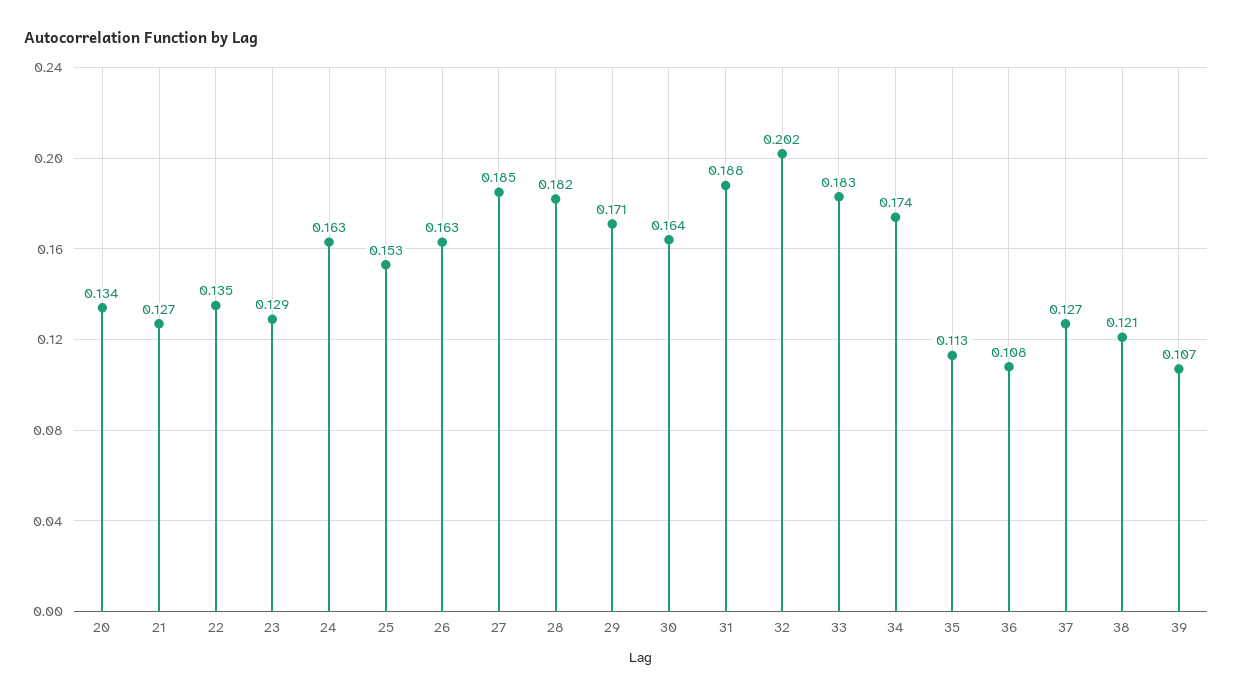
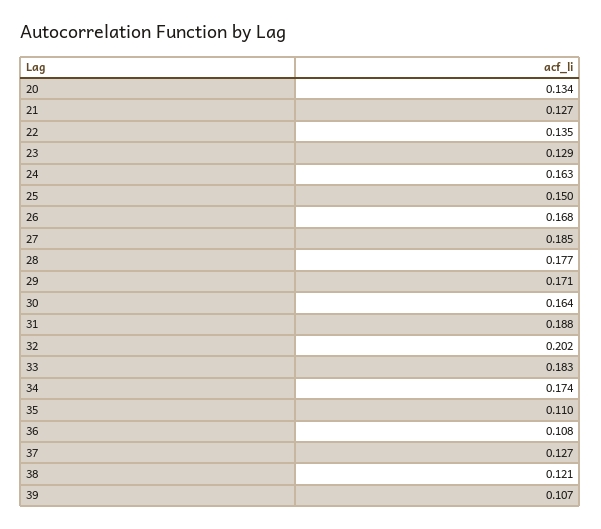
25: 0.153 -> 0.15
26: 0.163 -> 0.168
28: 0.182 -> 0.177
35: 0.113 -> 0.11

